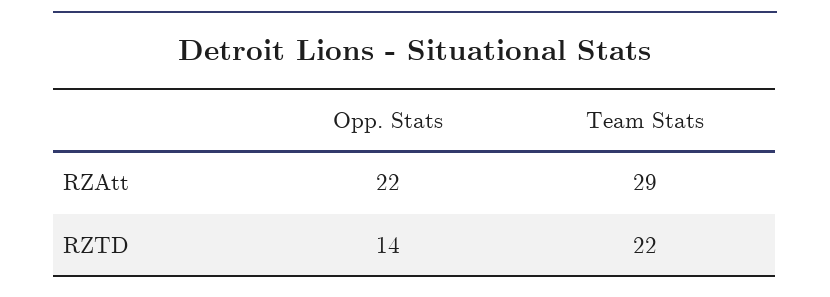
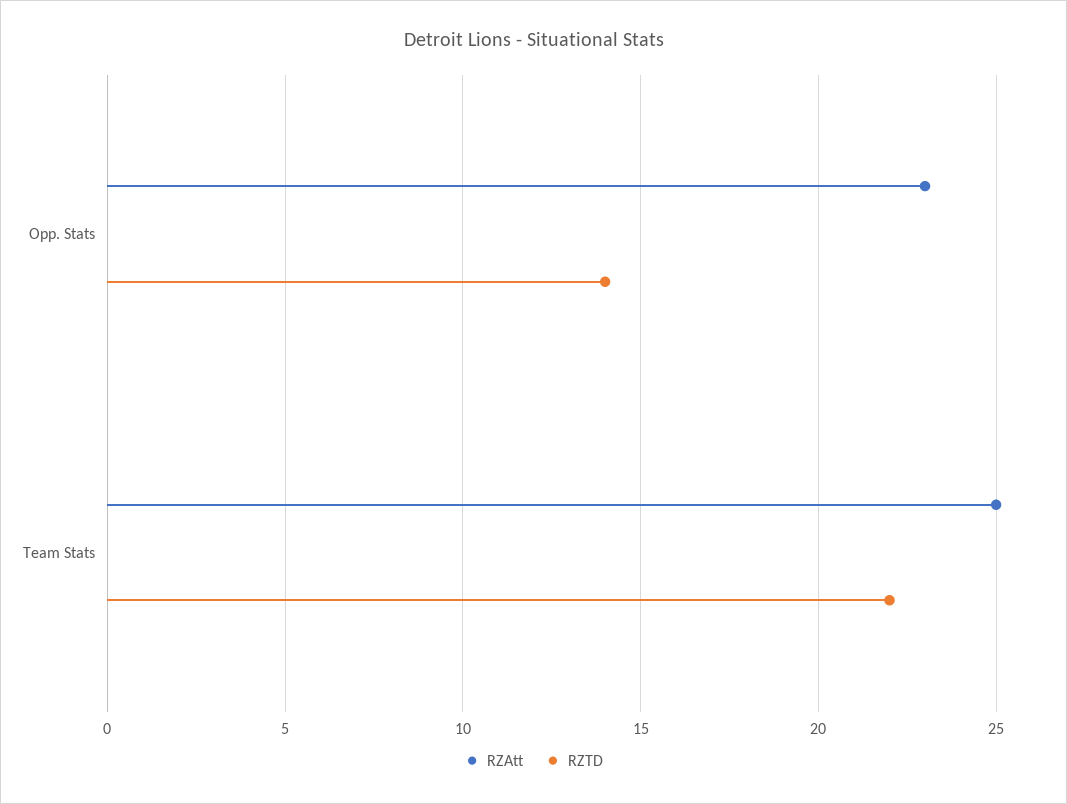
RZAtt, Opp. Stats: 22 -> 23
RZAtt, Team Stats: 29 -> 25

